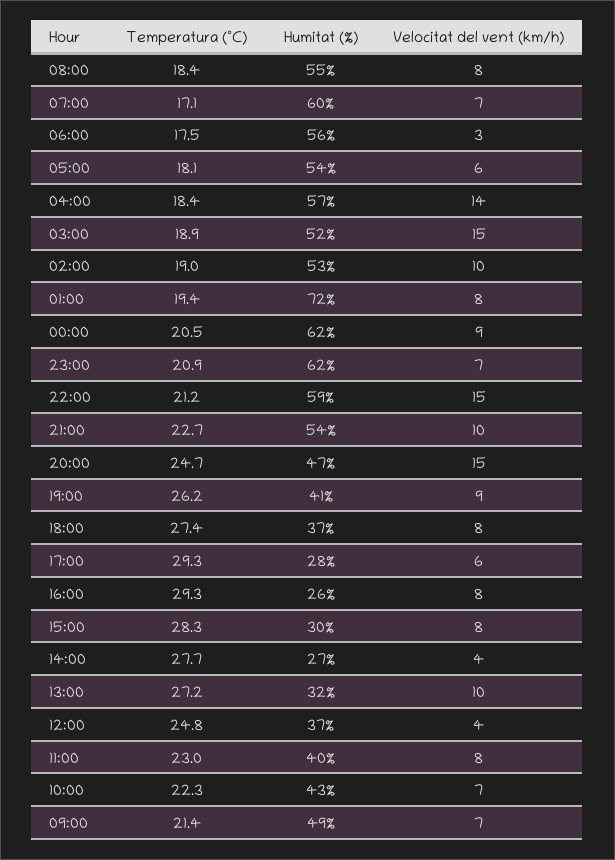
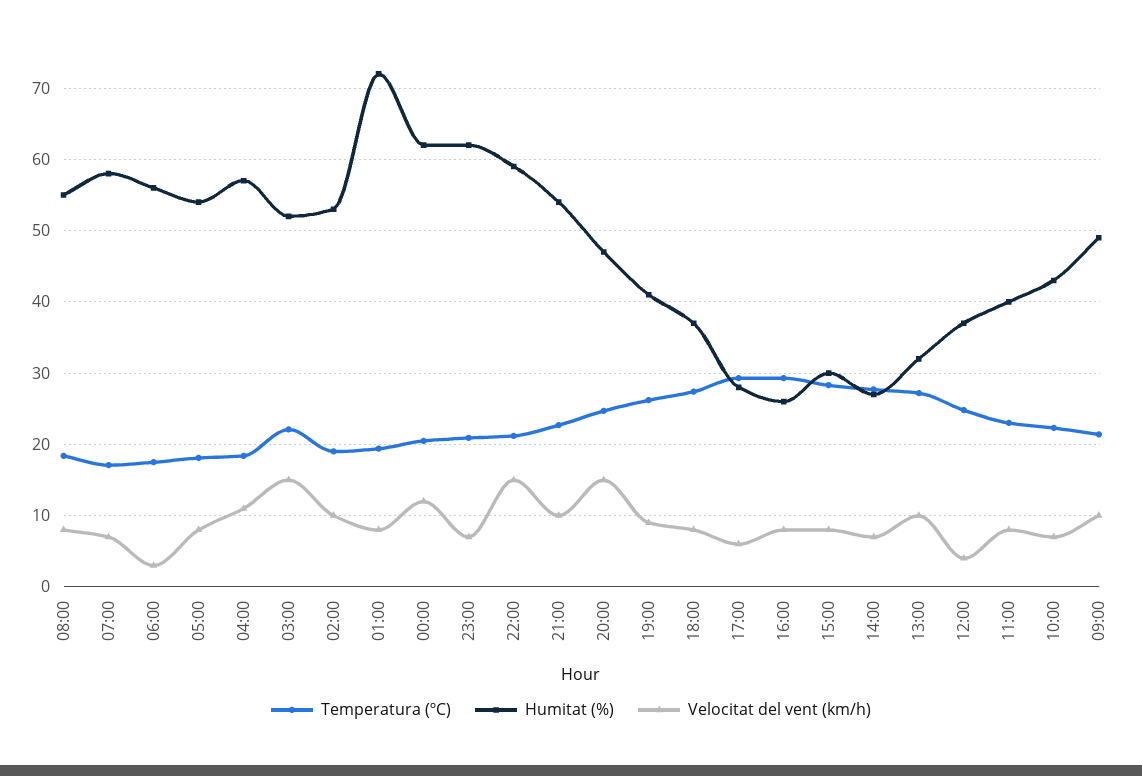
Humitat (%), 07:00: 60 -> 58
Velocitat del vent (km/h), 05:00: 6 -> 8
Velocitat del vent (km/h), 04:00: 14 -> 11
Temperatura (ºC), 03:00: 18.9 -> 22
Velocitat del vent (km/h), 00:00: 9 -> 12
Velocitat del vent (km/h), 14:00: 4 -> 7
Velocitat del vent (km/h), 09:00: 7 -> 10

